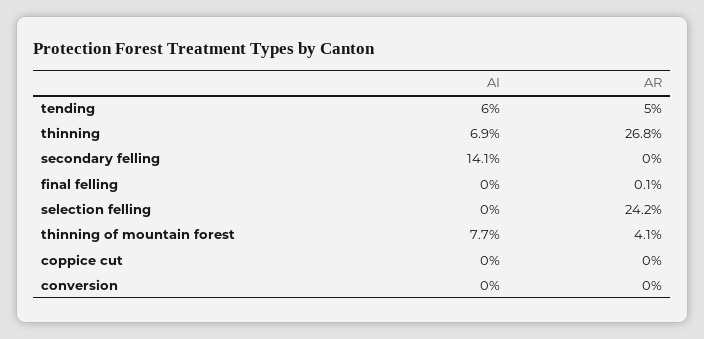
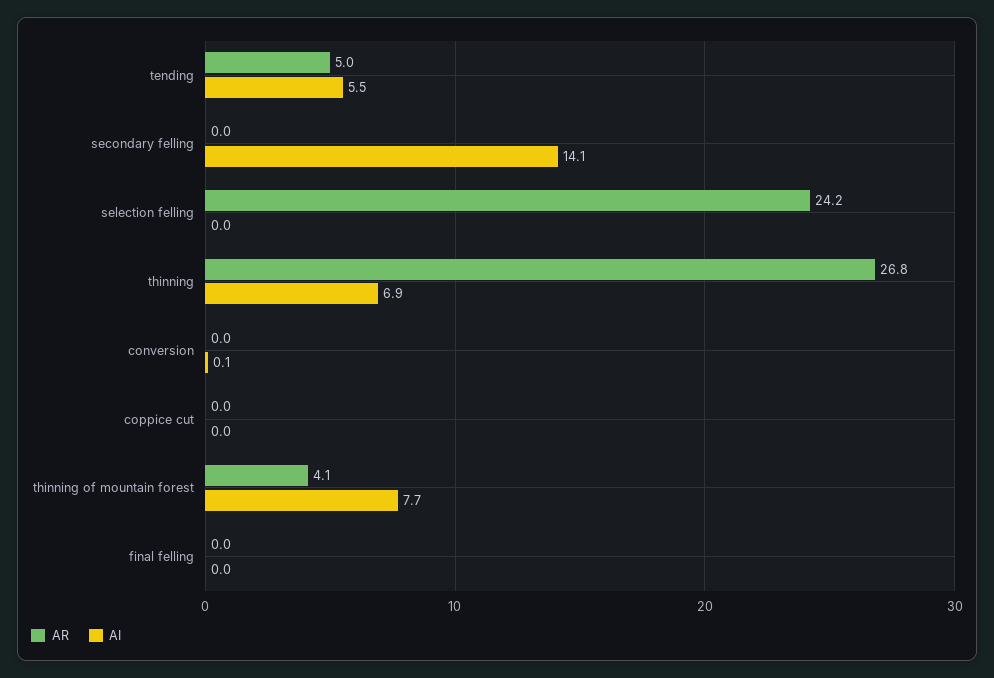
AI, tending: 6 -> 5.5
AR, final felling: 0.1 -> 0
AI, conversion: 0 -> 0.1

